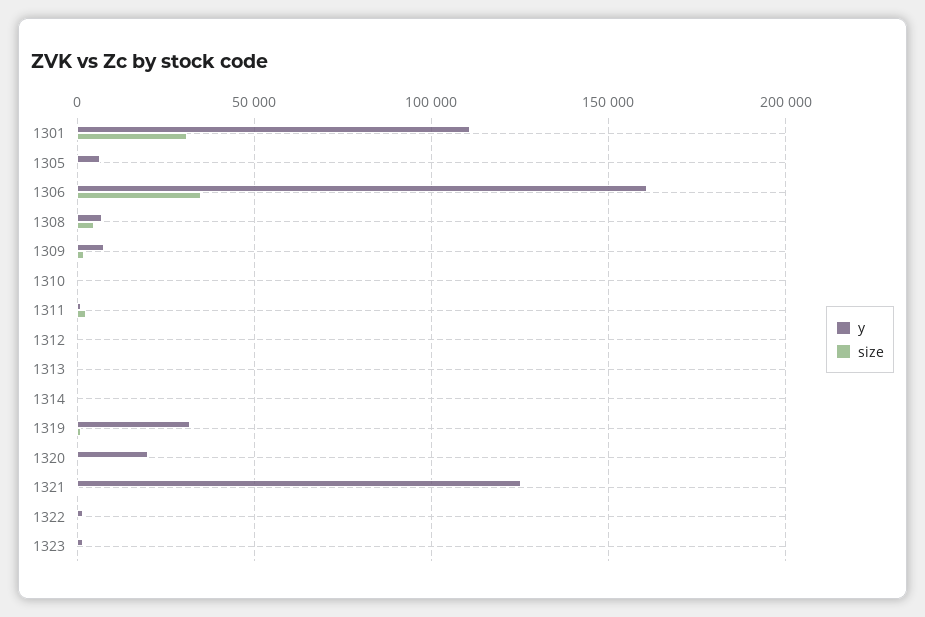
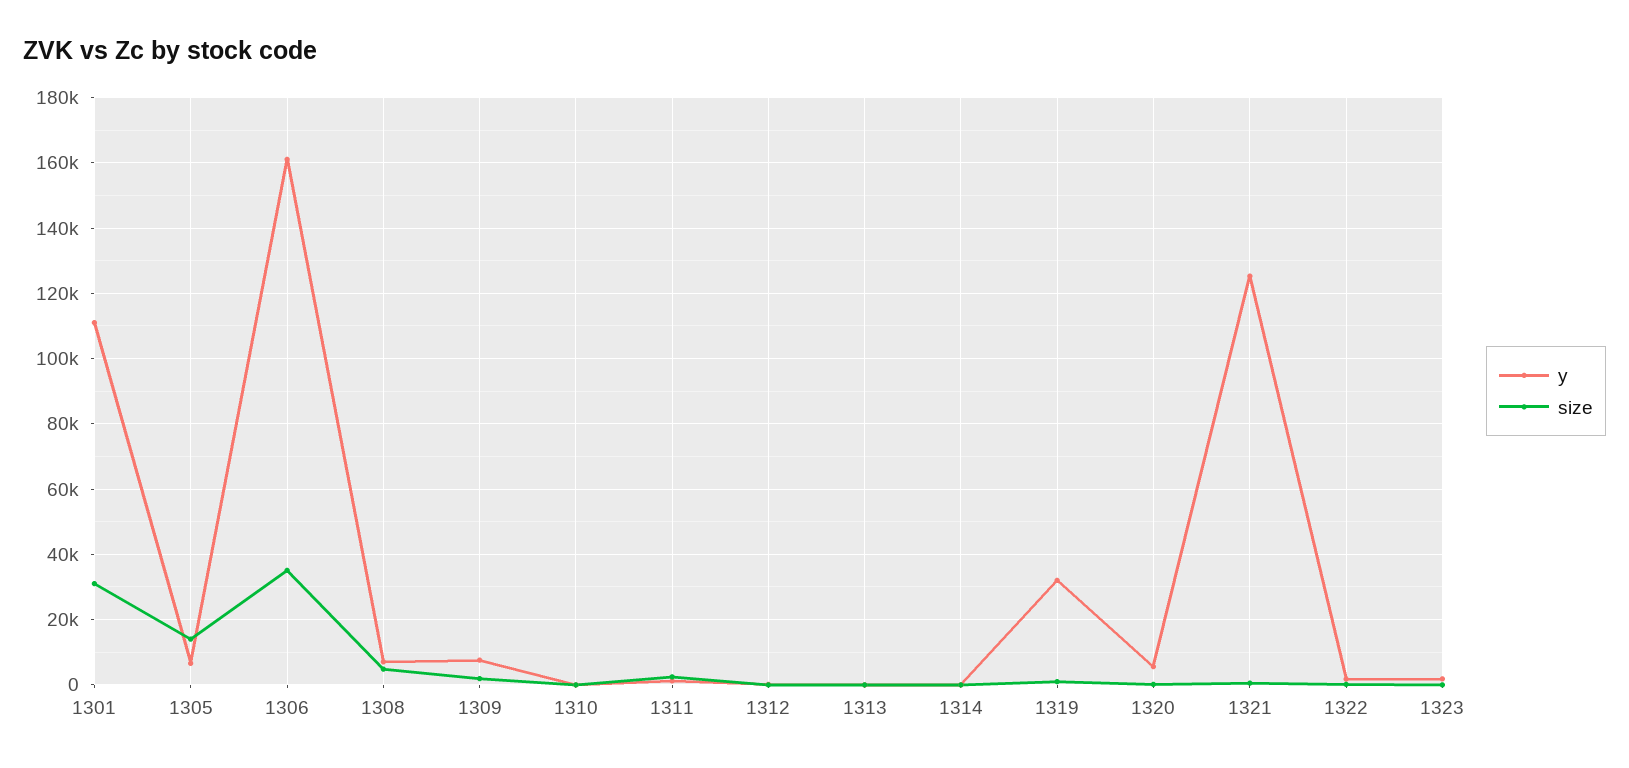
size, 1305: 0 -> 14000
y, 1320: 20000 -> 6000

